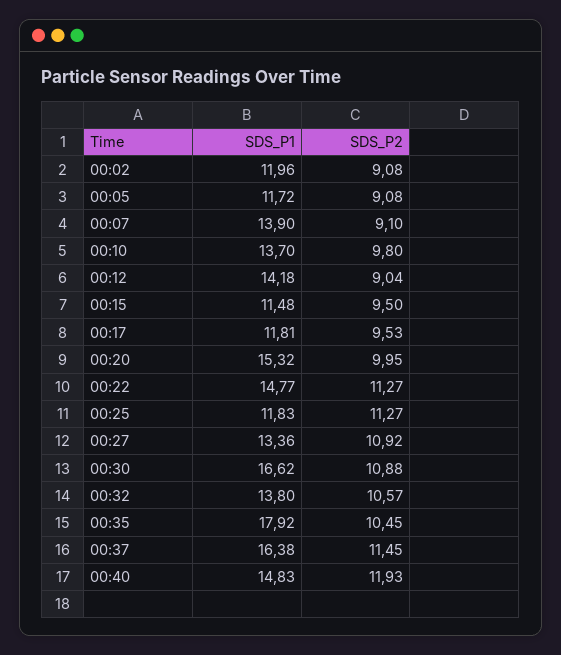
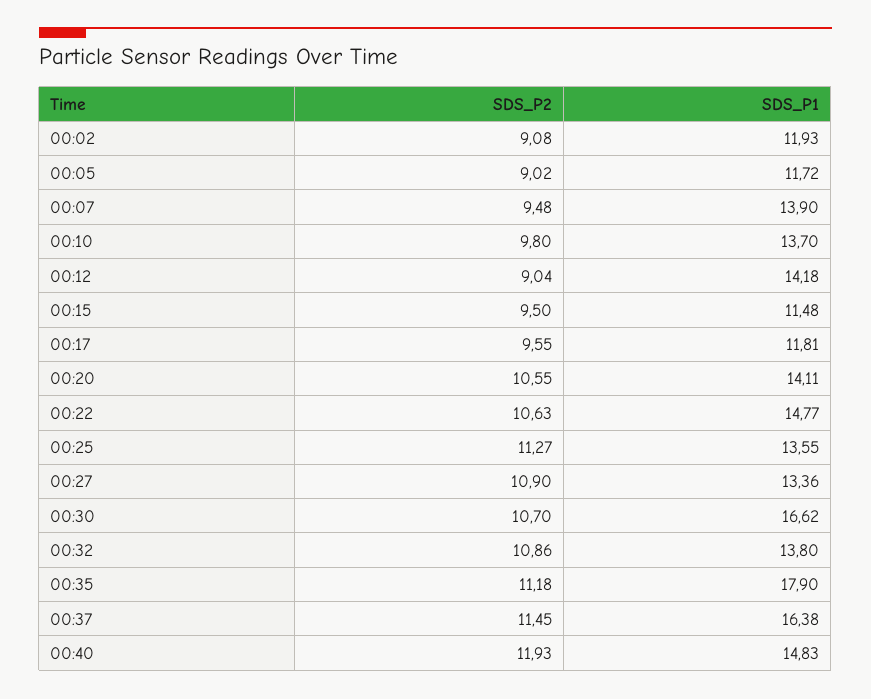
SDS_P1, 00:02: 11.96 -> 11.93
SDS_P2, 00:05: 9.08 -> 9.02
SDS_P2, 00:07: 9.1 -> 9.48
SDS_P2, 00:17: 9.53 -> 9.55
SDS_P1, 00:20: 15.32 -> 14.11
SDS_P2, 00:20: 9.95 -> 10.55
SDS_P2, 00:22: 11.27 -> 10.63
SDS_P1, 00:25: 11.83 -> 13.55
SDS_P2, 00:27: 10.92 -> 10.9
SDS_P2, 00:30: 10.88 -> 10.7
SDS_P2, 00:32: 10.57 -> 10.86
SDS_P1, 00:35: 17.92 -> 17.9
SDS_P2, 00:35: 10.45 -> 11.18

